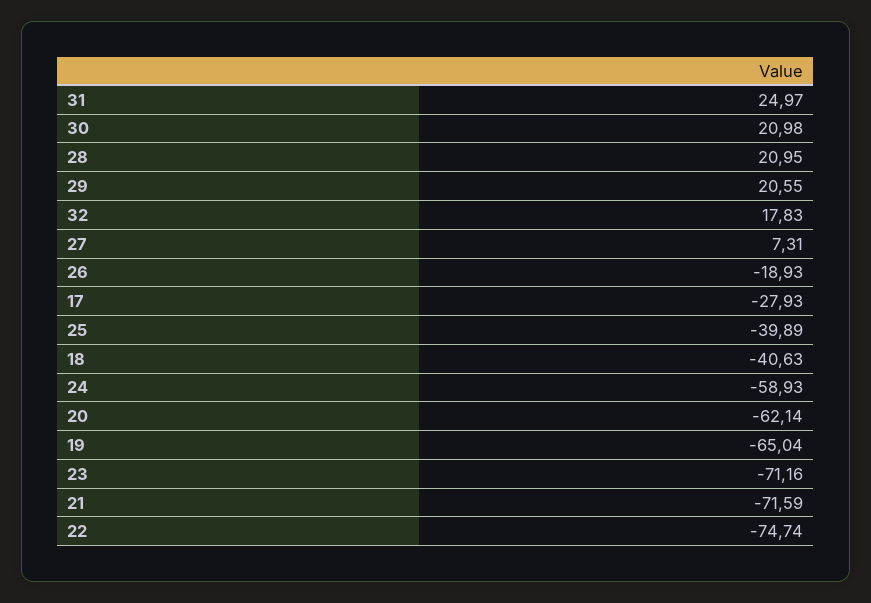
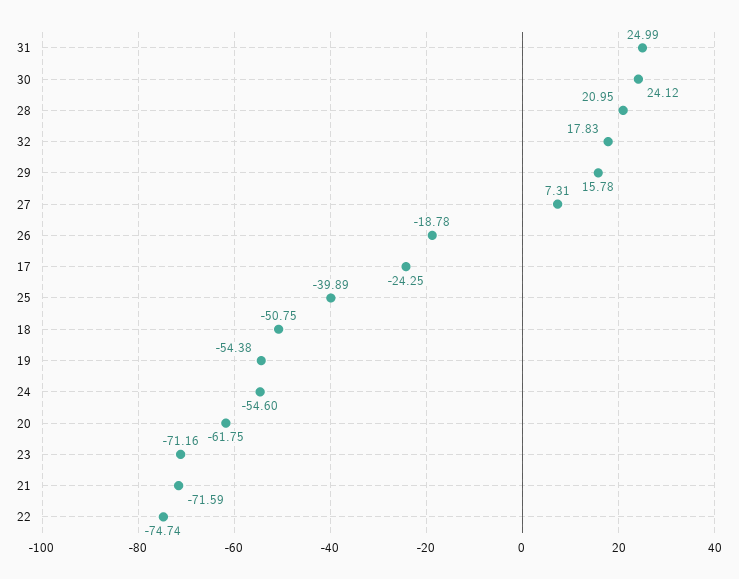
31: 24.97 -> 24.99
30: 20.98 -> 24.12
29: 20.55 -> 15.78
26: -18.93 -> -18.78
17: -27.93 -> -24.25
18: -40.63 -> -50.75
24: -58.93 -> -54.6
20: -62.14 -> -61.75
19: -65.04 -> -54.38

